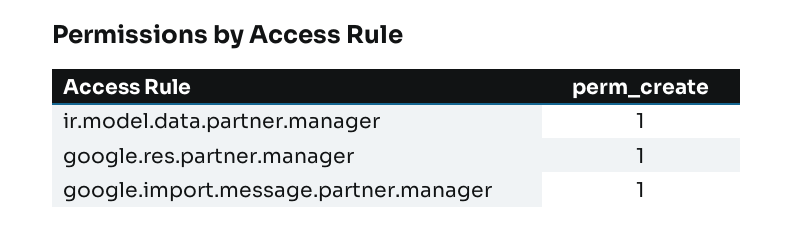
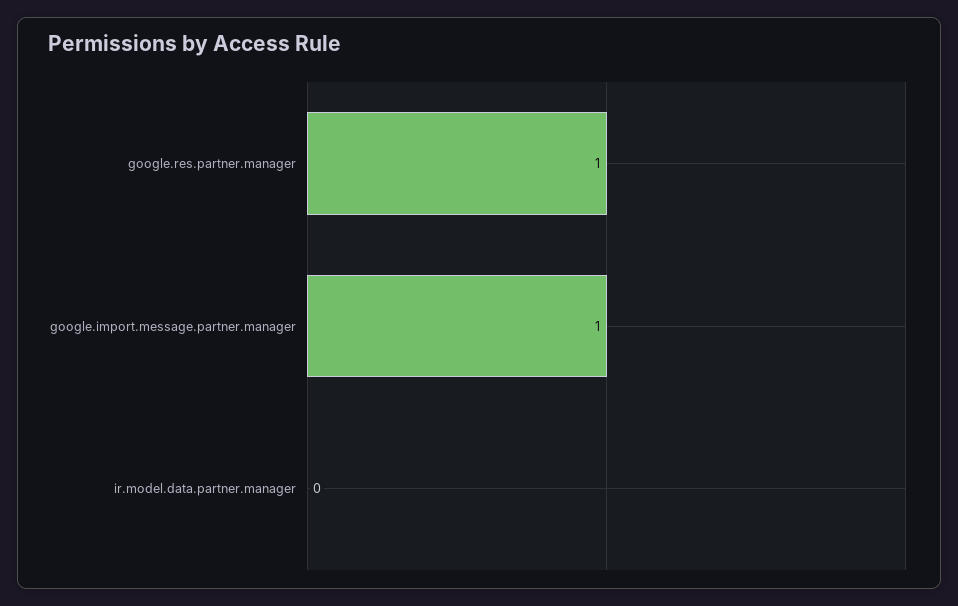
ir.model.data.partner.manager: 1 -> 0

